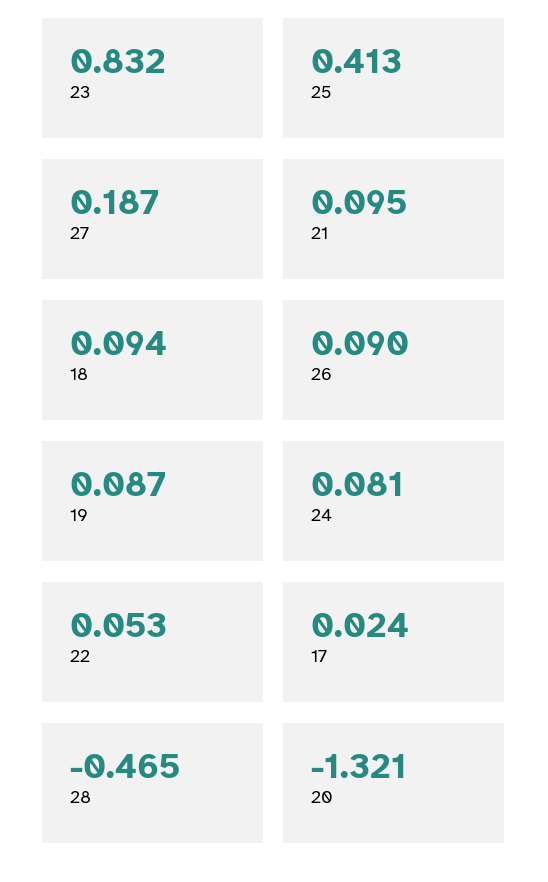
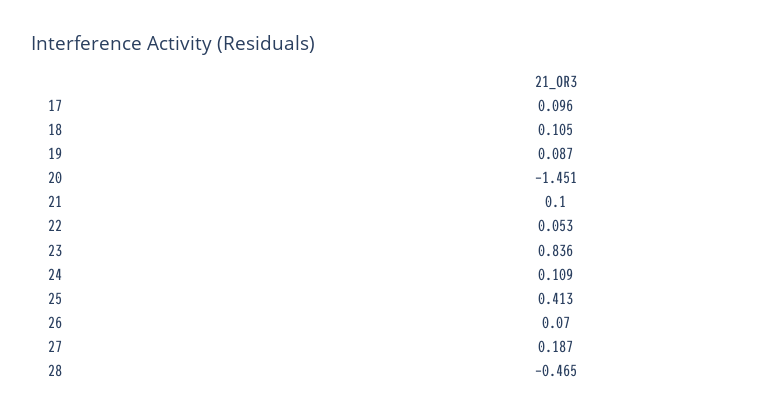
23: 0.832 -> 0.836
21: 0.095 -> 0.1
18: 0.094 -> 0.105
26: 0.09 -> 0.07
24: 0.081 -> 0.109
17: 0.024 -> 0.096
20: -1.321 -> -1.451

